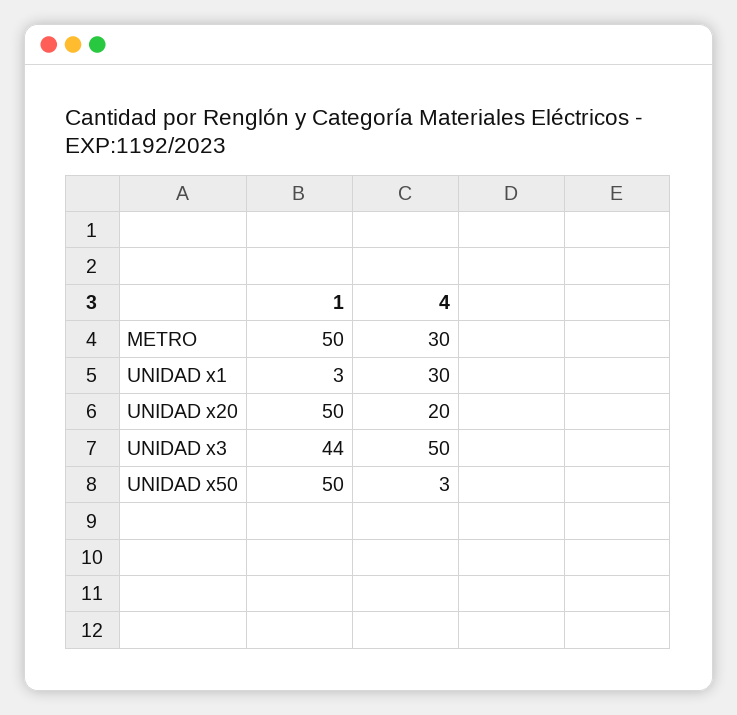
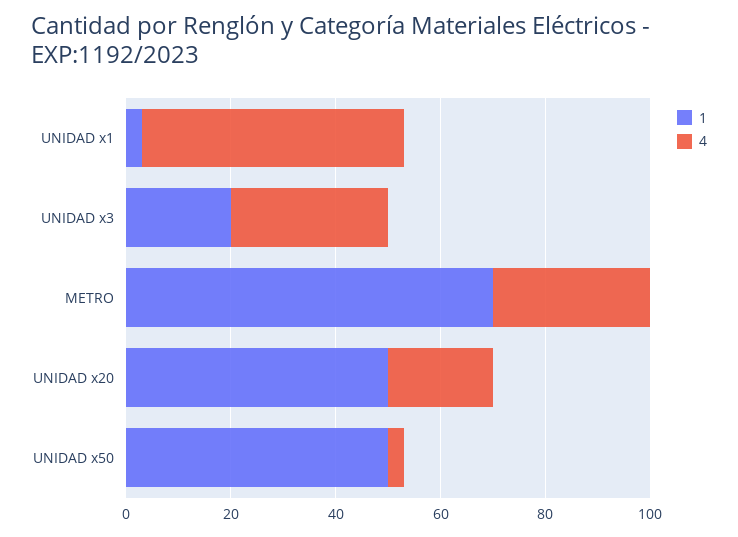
1, METRO: 50 -> 70
4, UNIDAD x1: 30 -> 50
1, UNIDAD x3: 44 -> 20
4, UNIDAD x3: 50 -> 30

